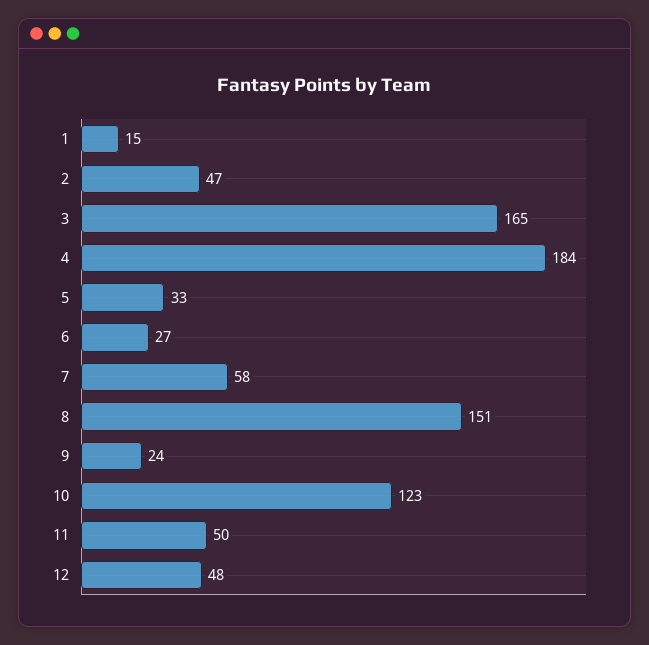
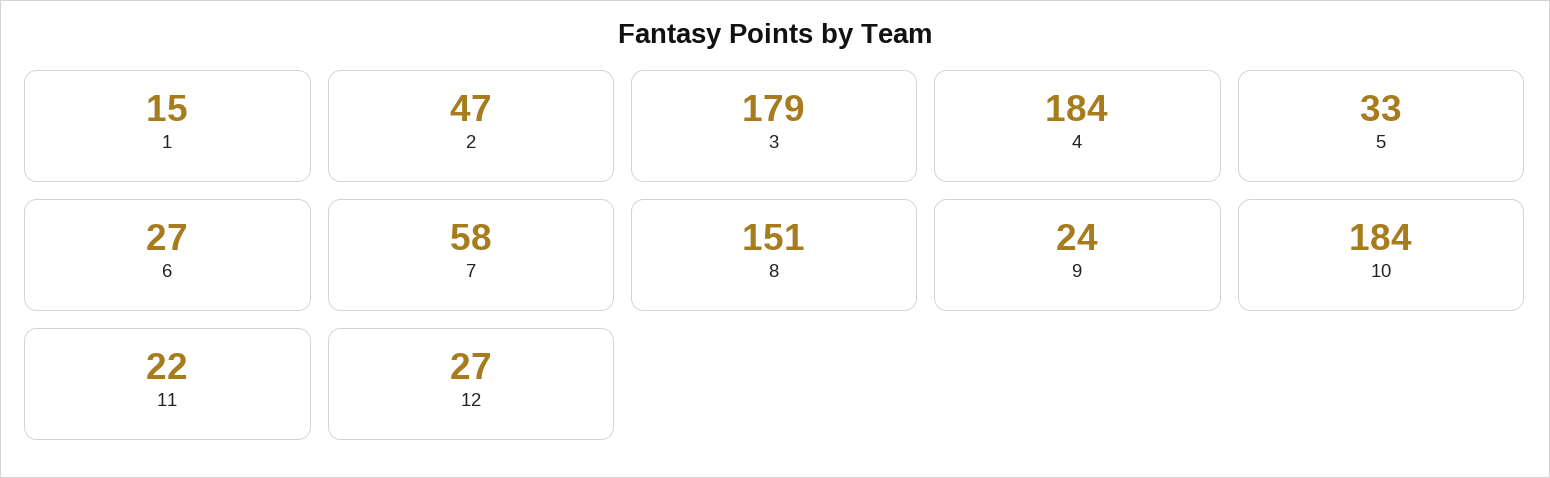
3: 165 -> 179
10: 123 -> 184
11: 50 -> 22
12: 48 -> 27

